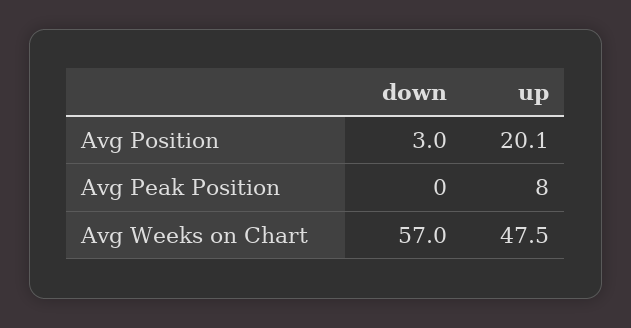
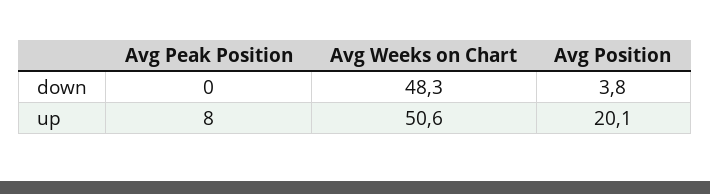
down, Avg Position: 3 -> 3.8
down, Avg Weeks on Chart: 57 -> 48.3
up, Avg Weeks on Chart: 47.5 -> 50.6

